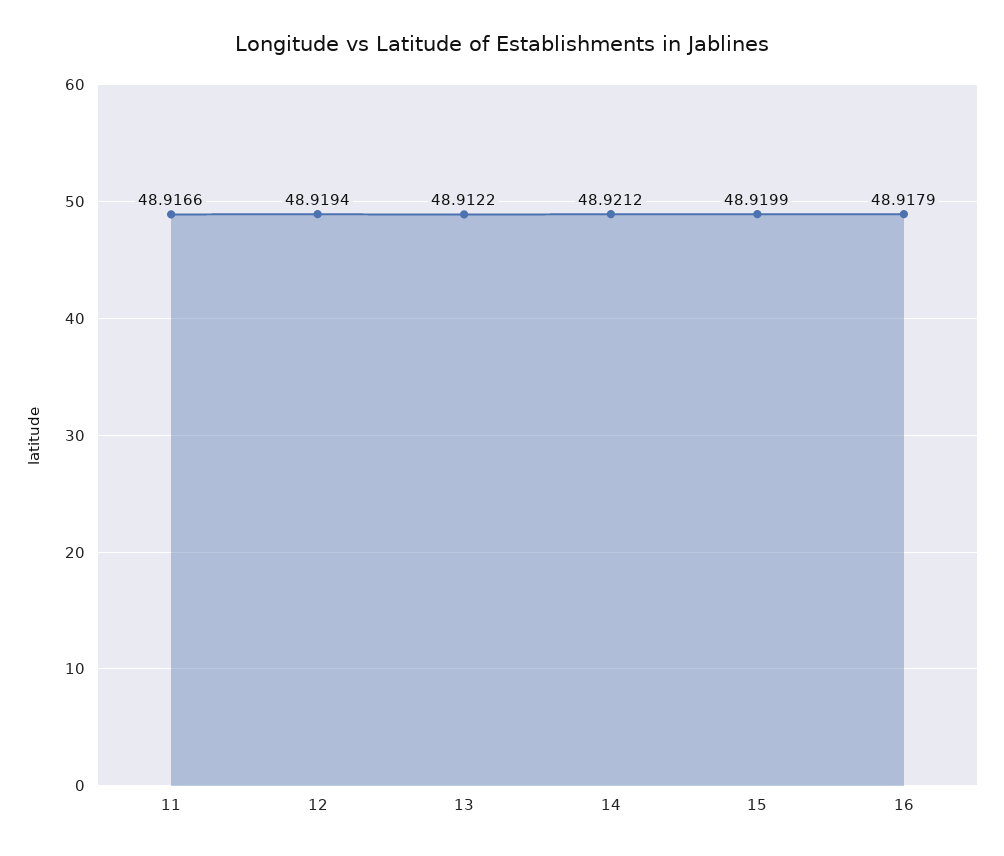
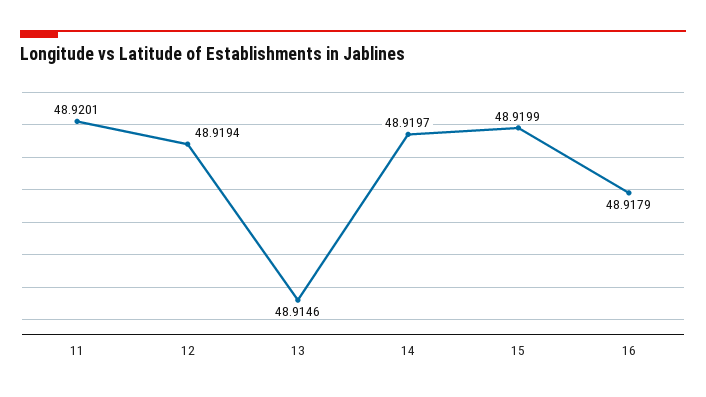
11: 48.9166 -> 48.9201
13: 48.9122 -> 48.9146
14: 48.9212 -> 48.9197

